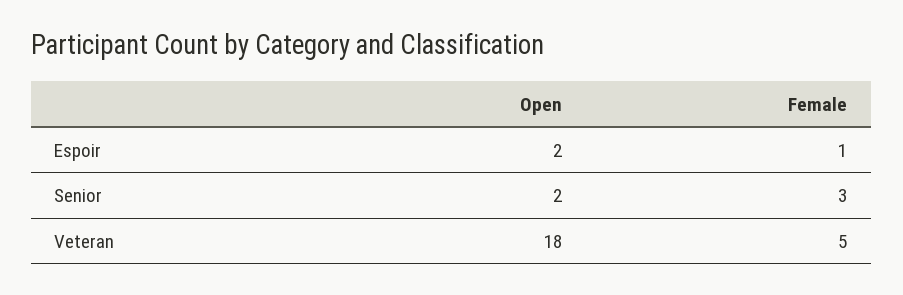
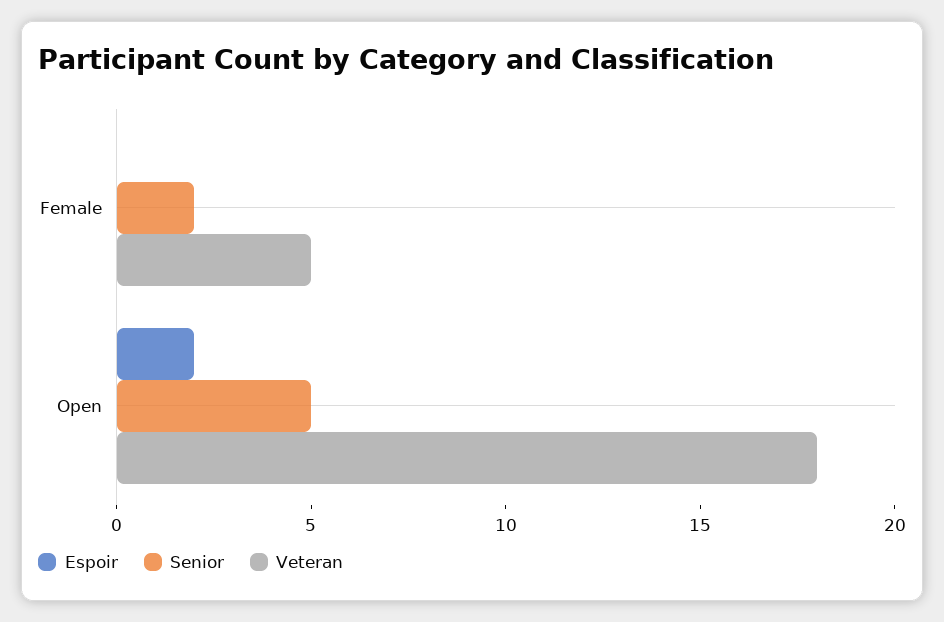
Espoir, Female: 1 -> 0
Senior, Open: 2 -> 5
Senior, Female: 3 -> 2

